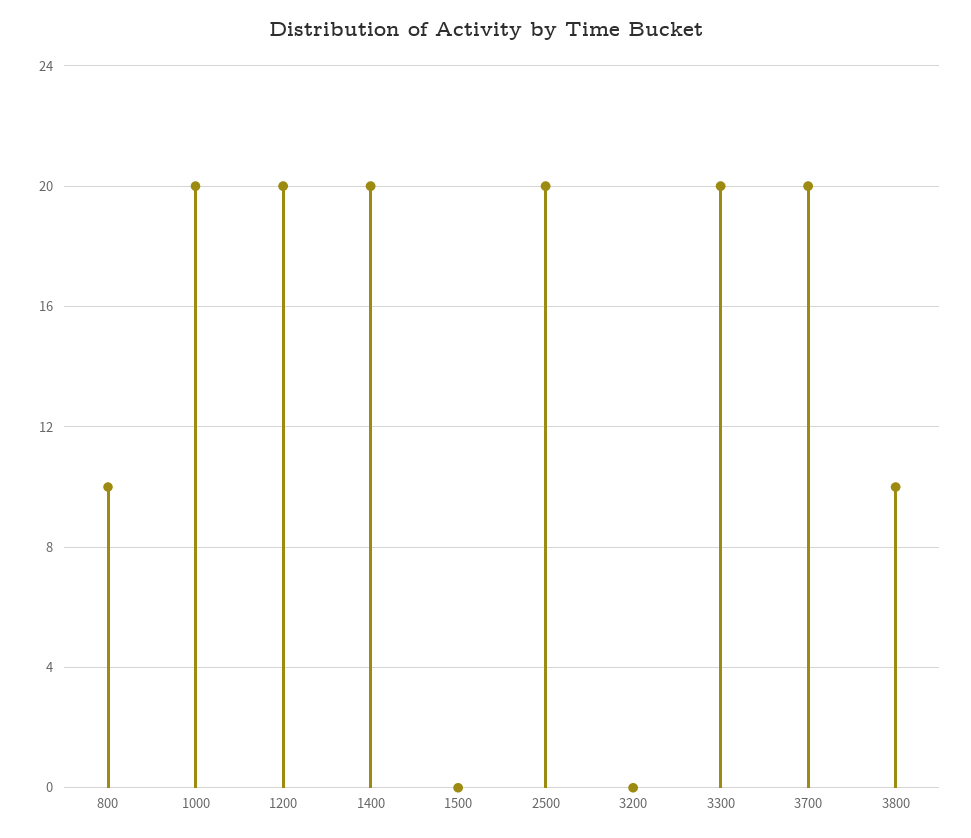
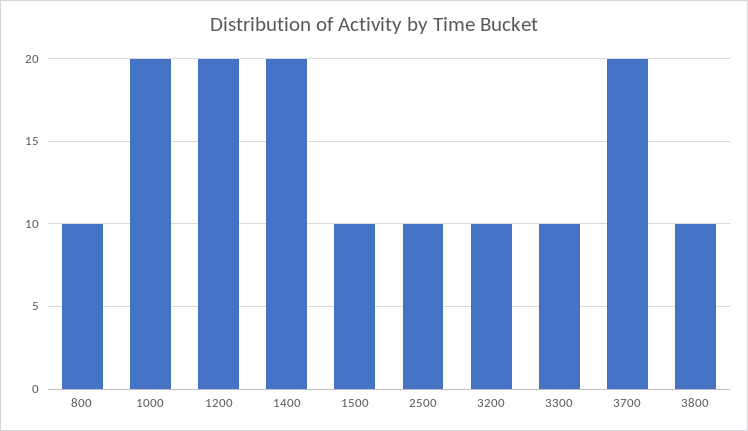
1500: 0 -> 10
2500: 20 -> 10
3200: 0 -> 10
3300: 20 -> 10

